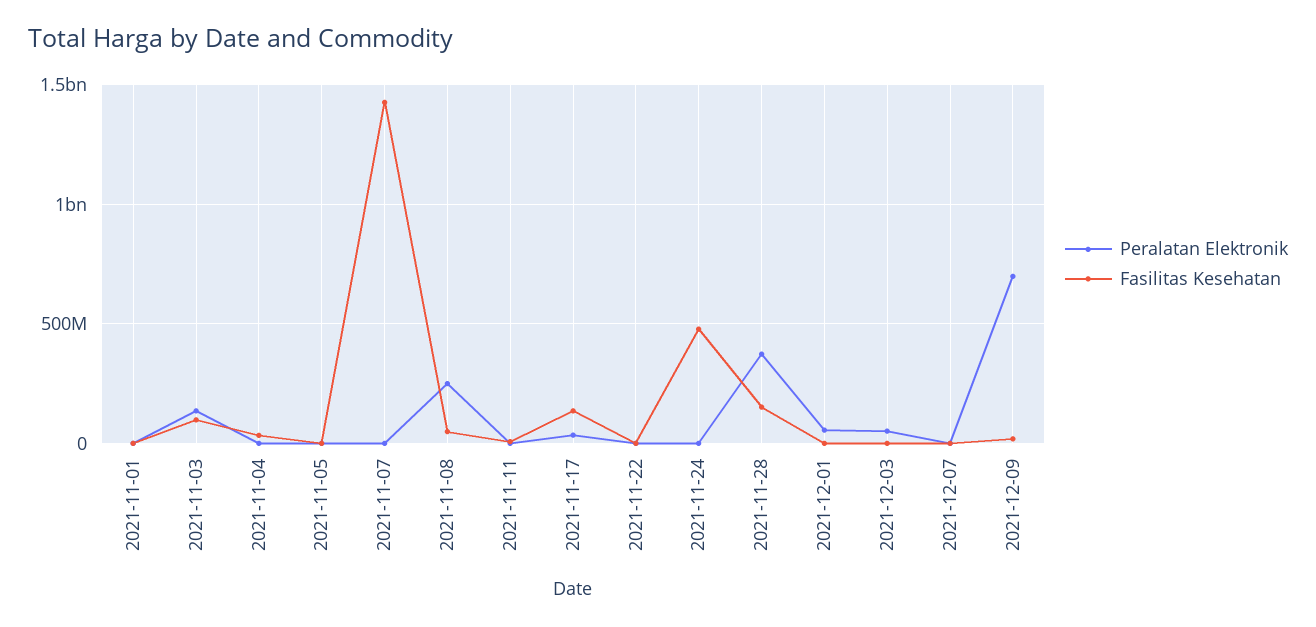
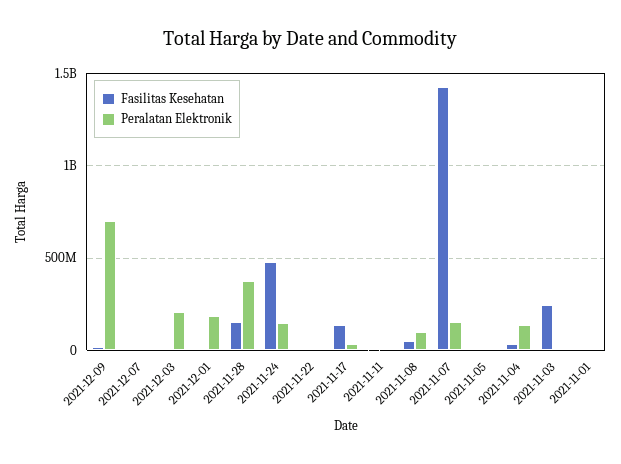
Peralatan Elektronik, 2021-11-03: 150000000 -> 0
Fasilitas Kesehatan, 2021-11-03: 100000000 -> 250000000
Peralatan Elektronik, 2021-11-04: 0 -> 150000000
Peralatan Elektronik, 2021-11-07: 0 -> 150000000
Peralatan Elektronik, 2021-11-08: 250000000 -> 100000000
Peralatan Elektronik, 2021-11-24: 0 -> 150000000
Peralatan Elektronik, 2021-12-01: 50000000 -> 200000000
Peralatan Elektronik, 2021-12-03: 50000000 -> 200000000

